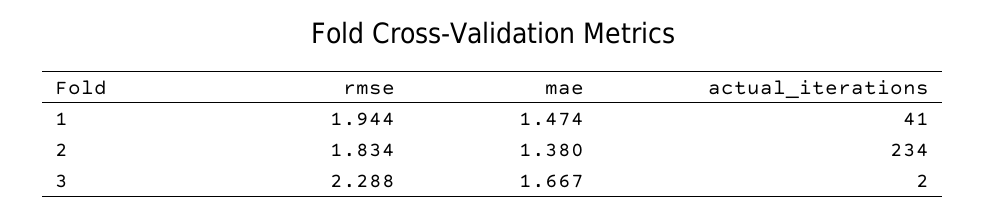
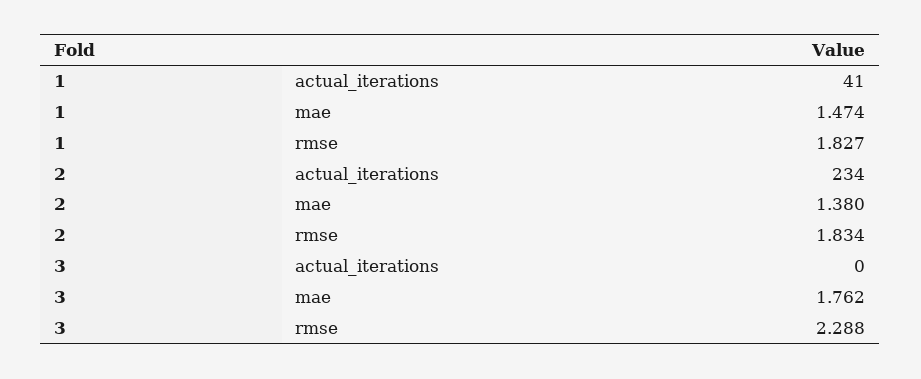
rmse, 1: 1.944 -> 1.827
mae, 3: 1.667 -> 1.762
actual_iterations, 3: 2 -> 0

